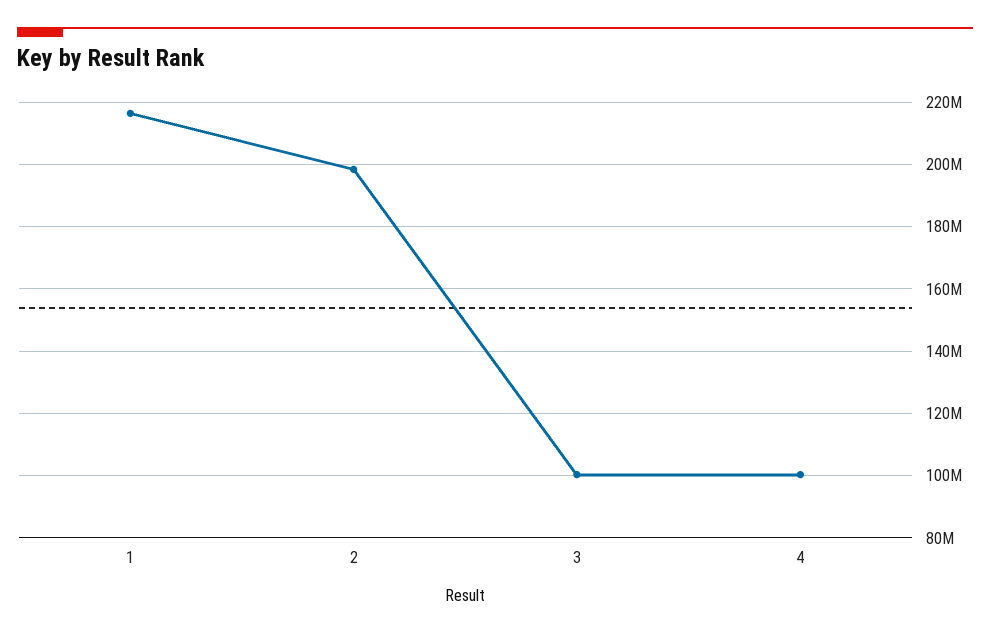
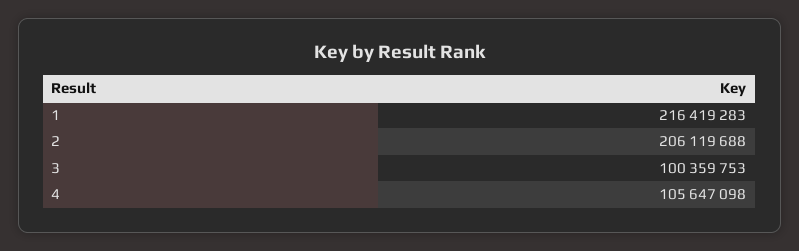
2: 198000000 -> 206119688
4: 100000000 -> 105647098

